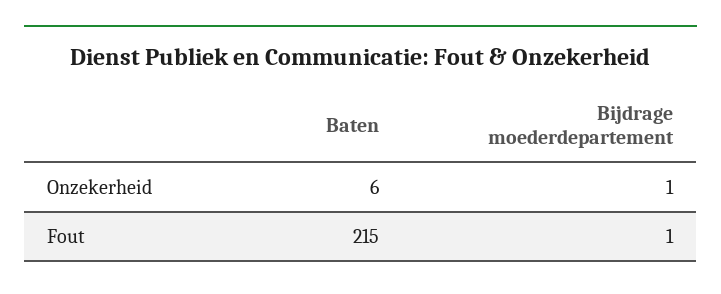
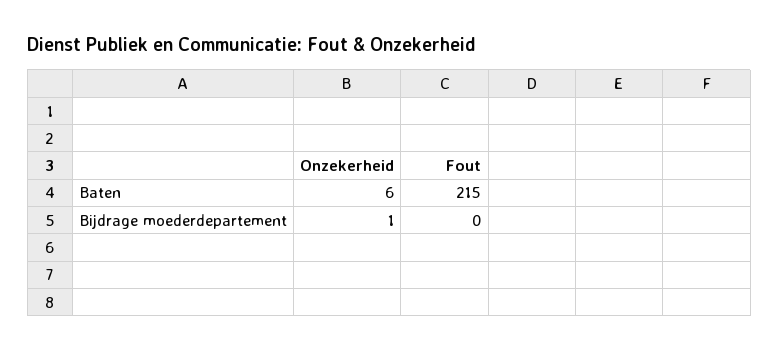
Bijdrage moederdepartement, Fout: 1 -> 0

